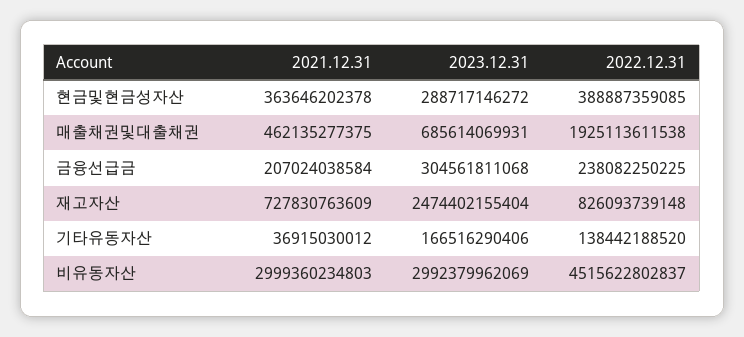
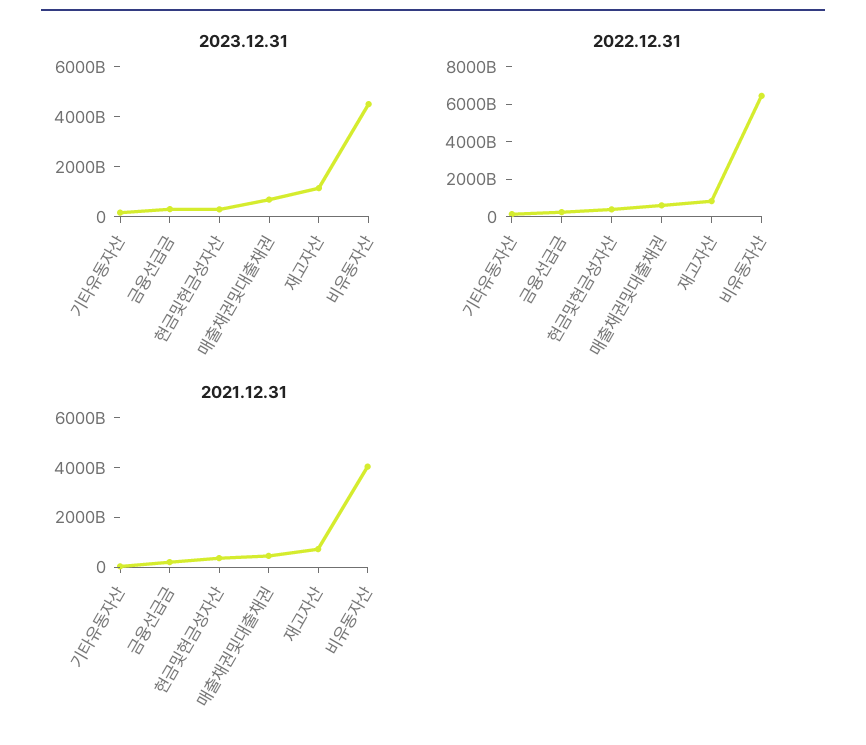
2022.12.31, 매출채권및대출채권: 1925113611538 -> 500000000000
2023.12.31, 재고자산: 2474402155404 -> 1000000000000
2021.12.31, 비유동자산: 2999360234803 -> 4000000000000
2023.12.31, 비유동자산: 2992379962069 -> 4500000000000
2022.12.31, 비유동자산: 4515622802837 -> 6500000000000

